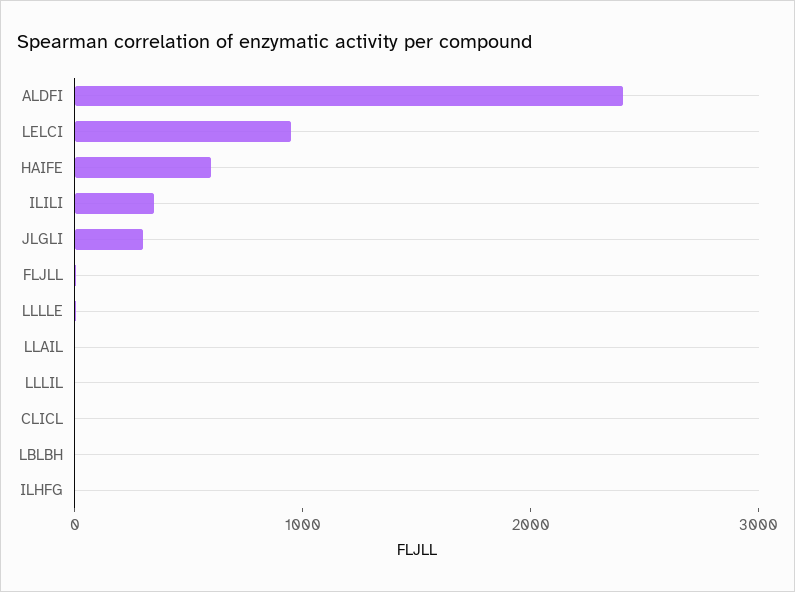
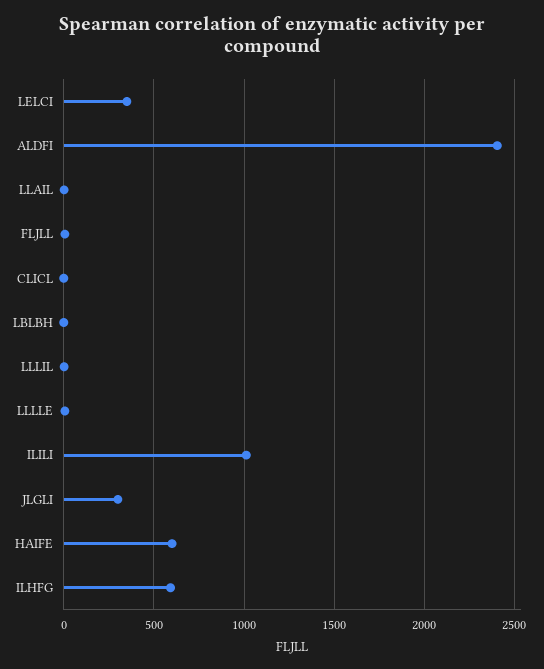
LELCI: 1000 -> 350
ILILI: 400 -> 1000
ILHFG: 0 -> 600

